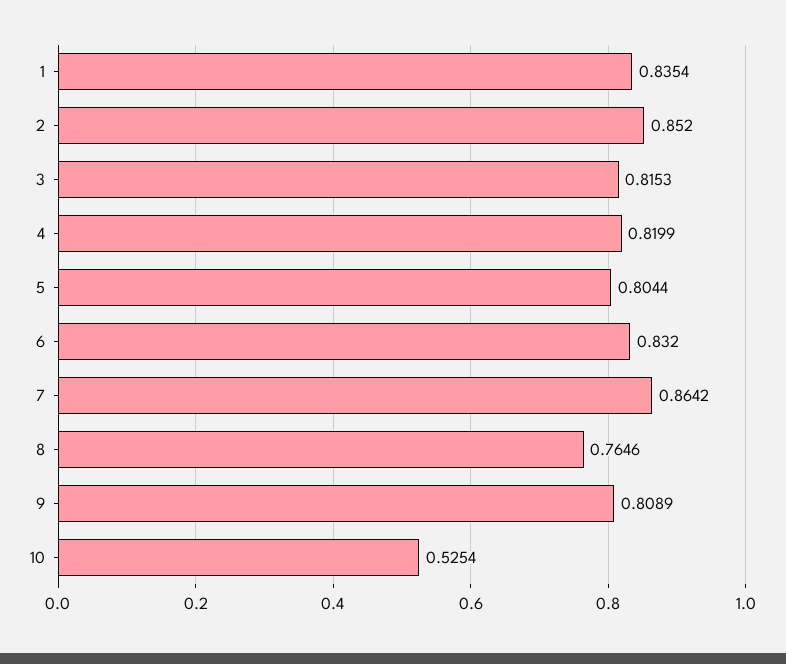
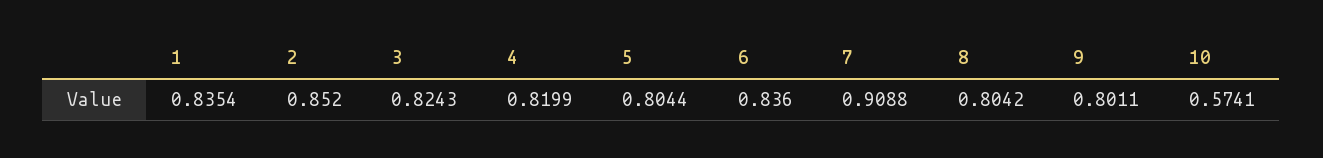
3: 0.8153 -> 0.8243
6: 0.832 -> 0.836
7: 0.8642 -> 0.9088
8: 0.7646 -> 0.8042
9: 0.8089 -> 0.8011
10: 0.5254 -> 0.5741

